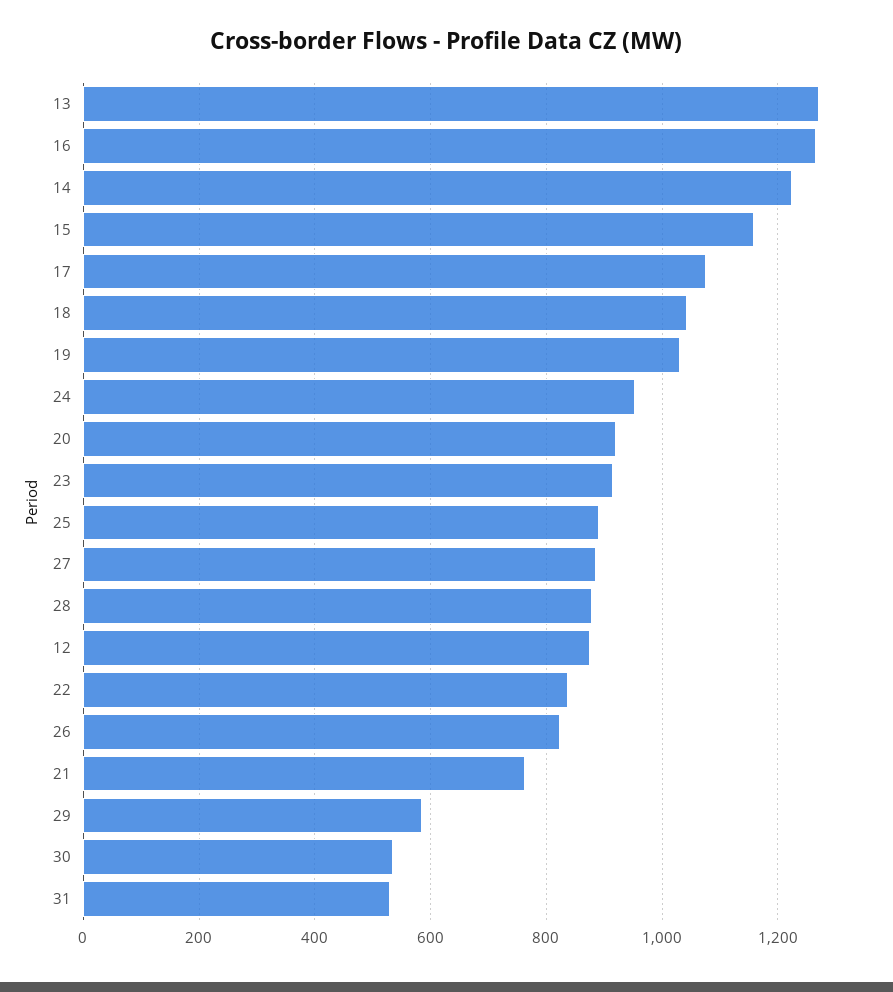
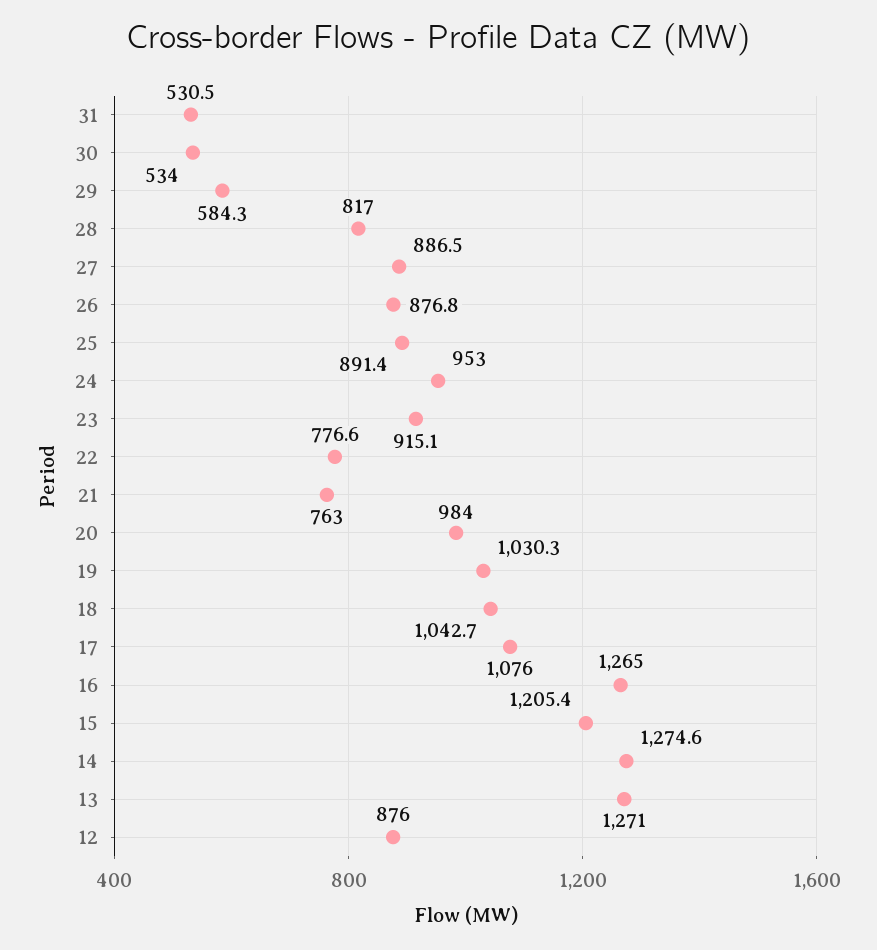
14: 1220 -> 1274.6
15: 1160 -> 1205.4
20: 920 -> 984
28: 880 -> 817
22: 840 -> 776.6
26: 820 -> 876.8

